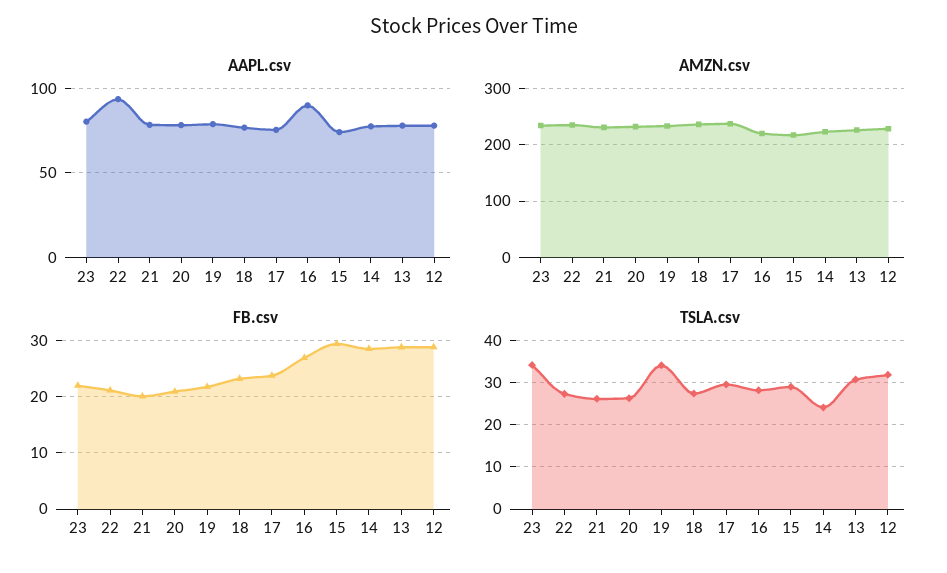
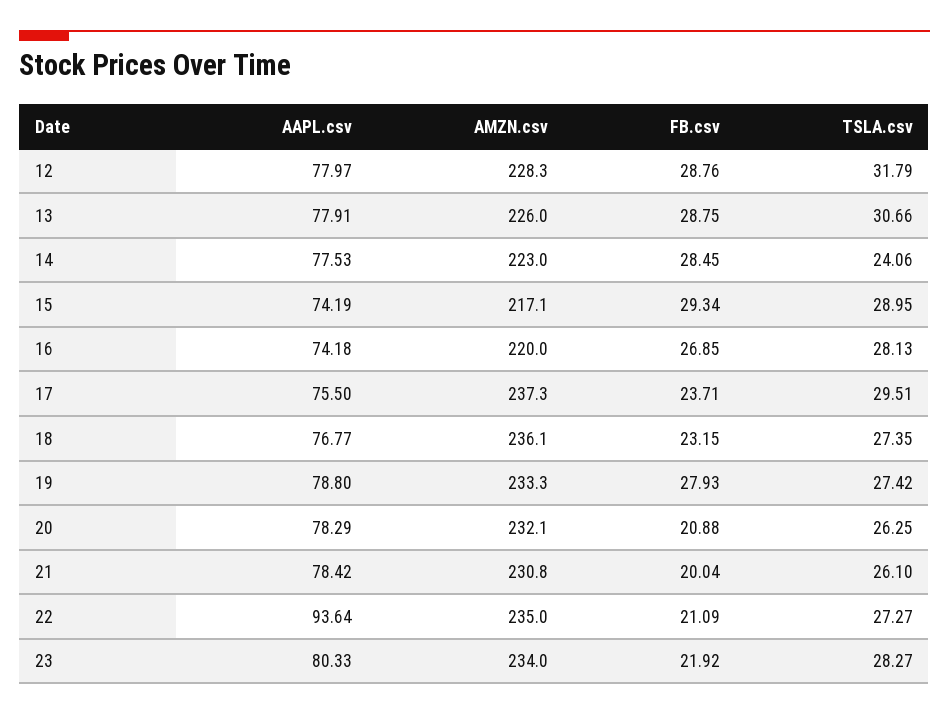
AAPL.csv, 16: 90 -> 74.18
FB.csv, 19: 22 -> 27.93
TSLA.csv, 23: 34 -> 28.27
TSLA.csv, 19: 34 -> 27.42

